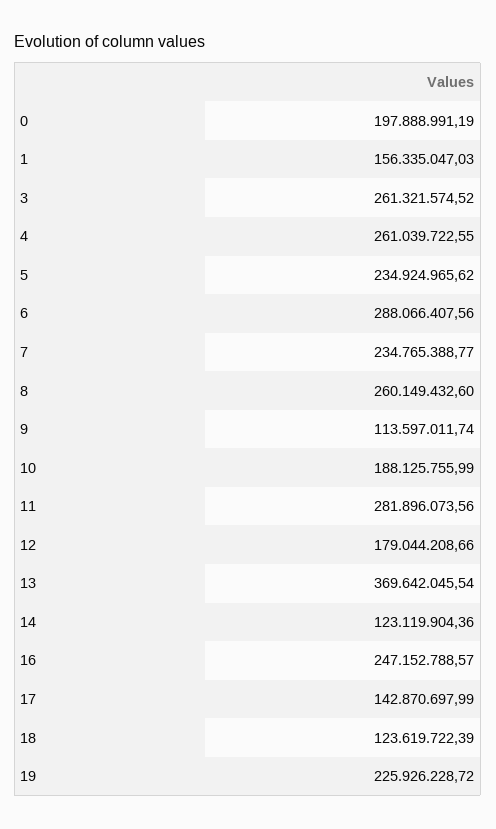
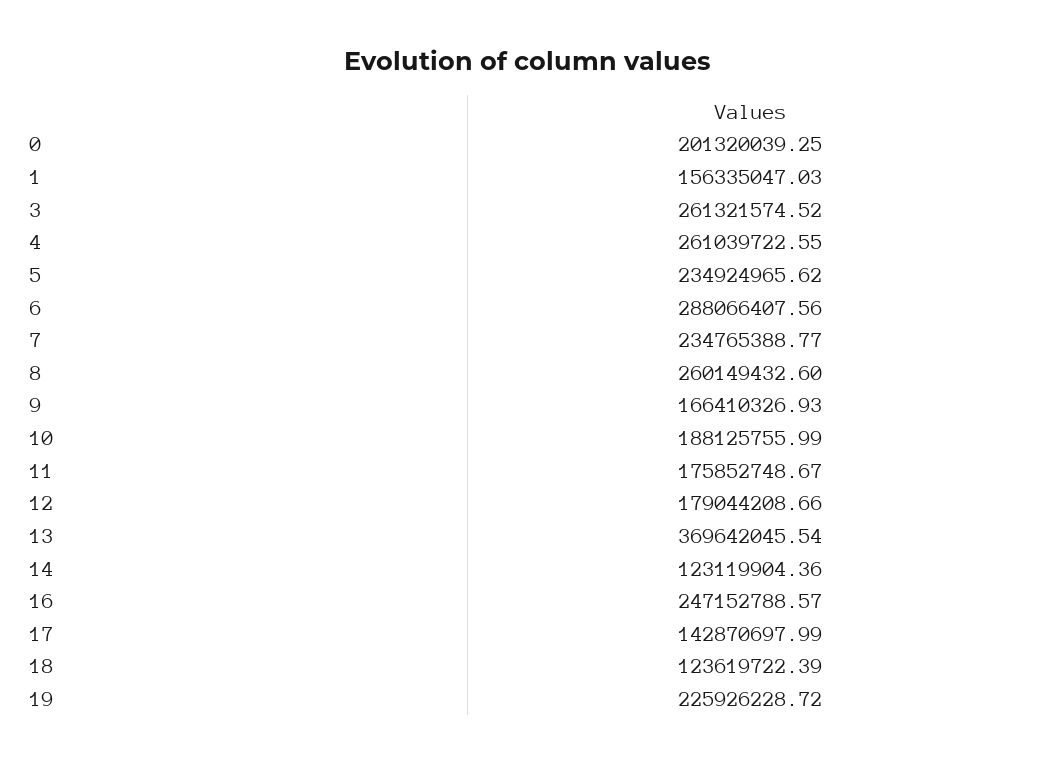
0: 197888991.19 -> 201320039.25
9: 113597011.74 -> 166410326.93
11: 281896073.56 -> 175852748.67

